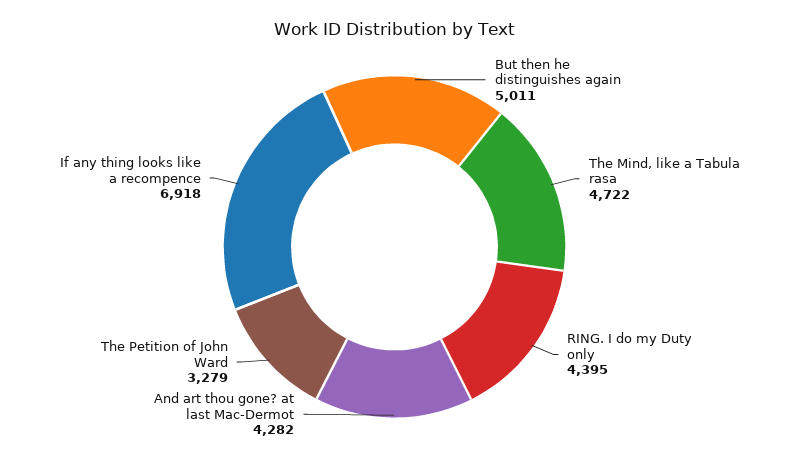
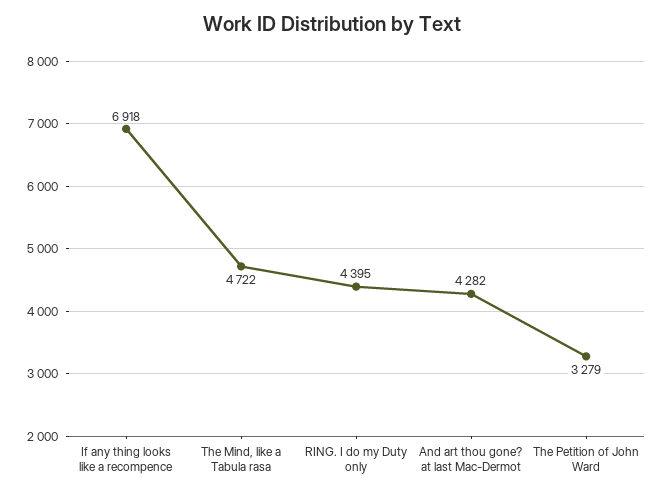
But then he distinguishes again: 5011 -> none

